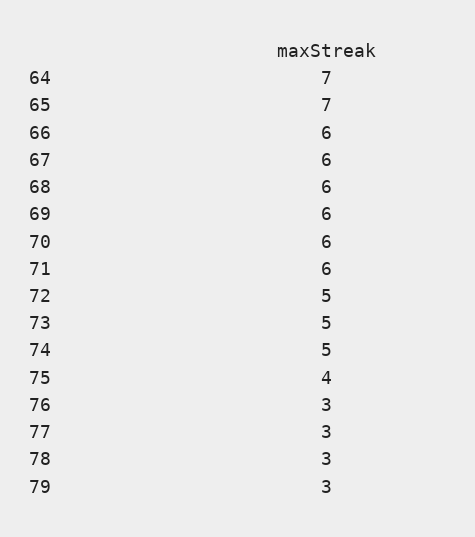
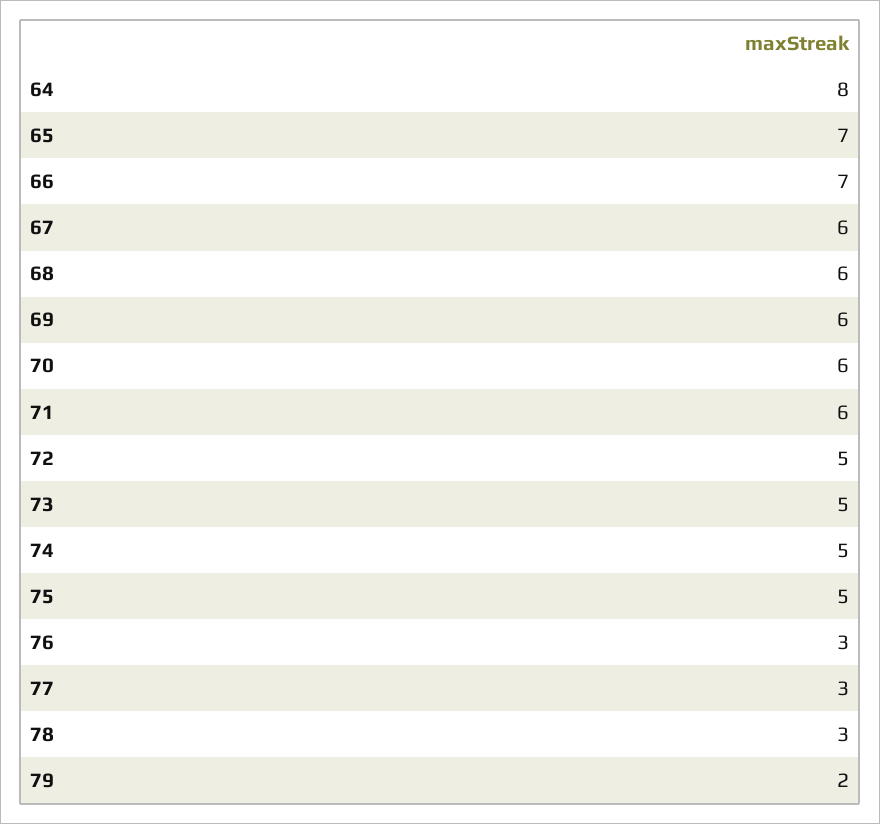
64: 7 -> 8
66: 6 -> 7
75: 4 -> 5
79: 3 -> 2

